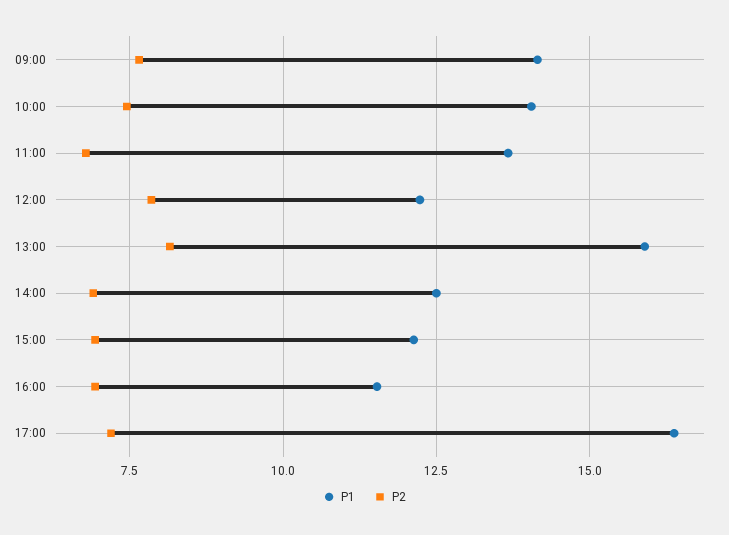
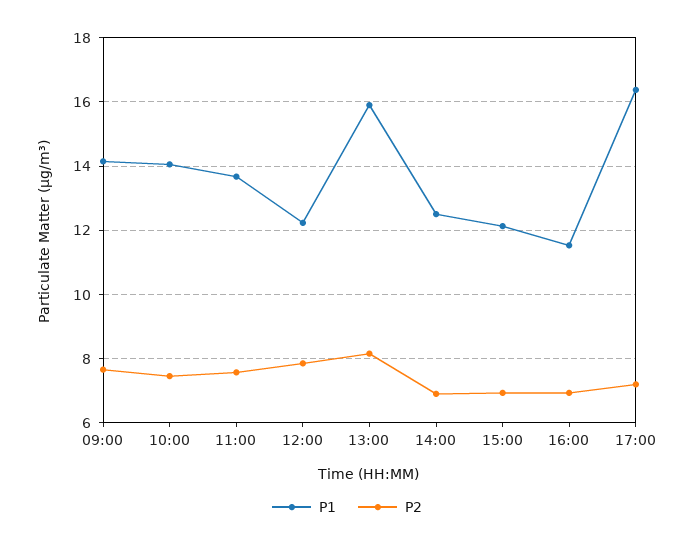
P2, 11:00: 6.75 -> 7.6

